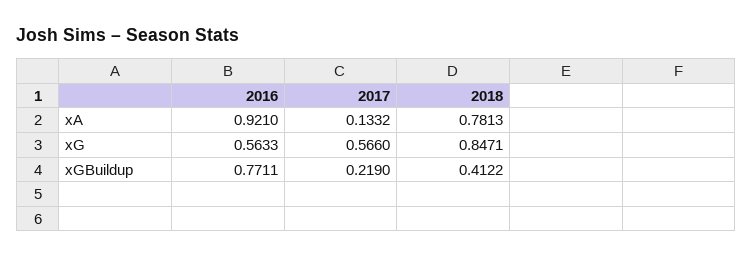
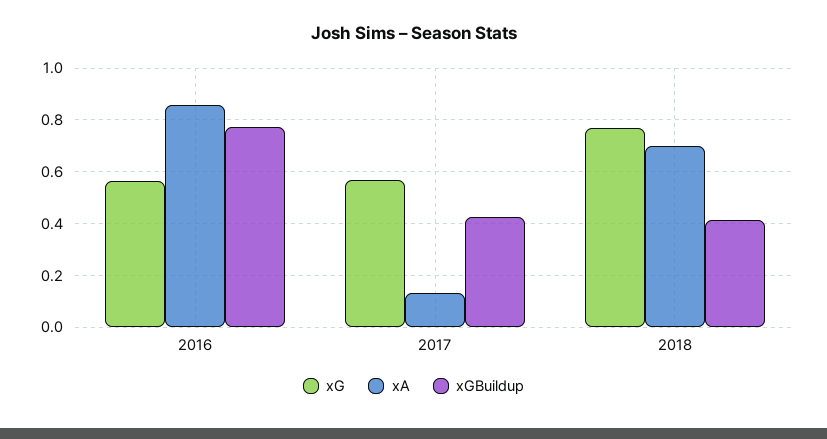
xA, 2016: 0.921 -> 0.85
xA, 2018: 0.7813 -> 0.7
xG, 2018: 0.8471 -> 0.775
xGBuildup, 2017: 0.219 -> 0.425

